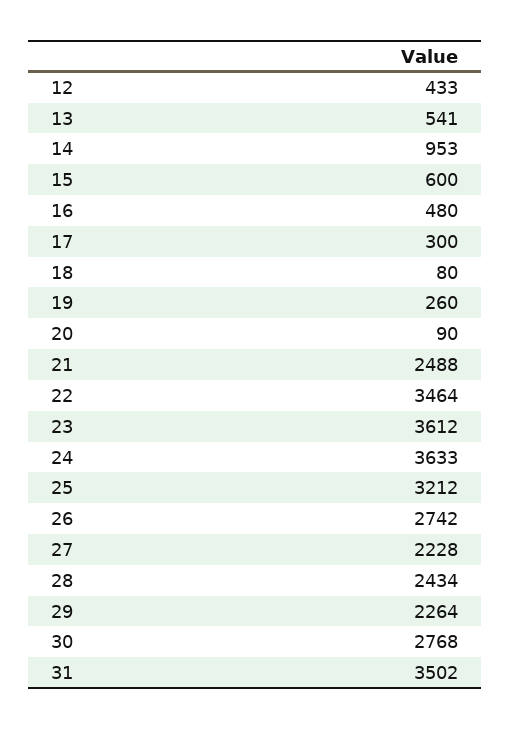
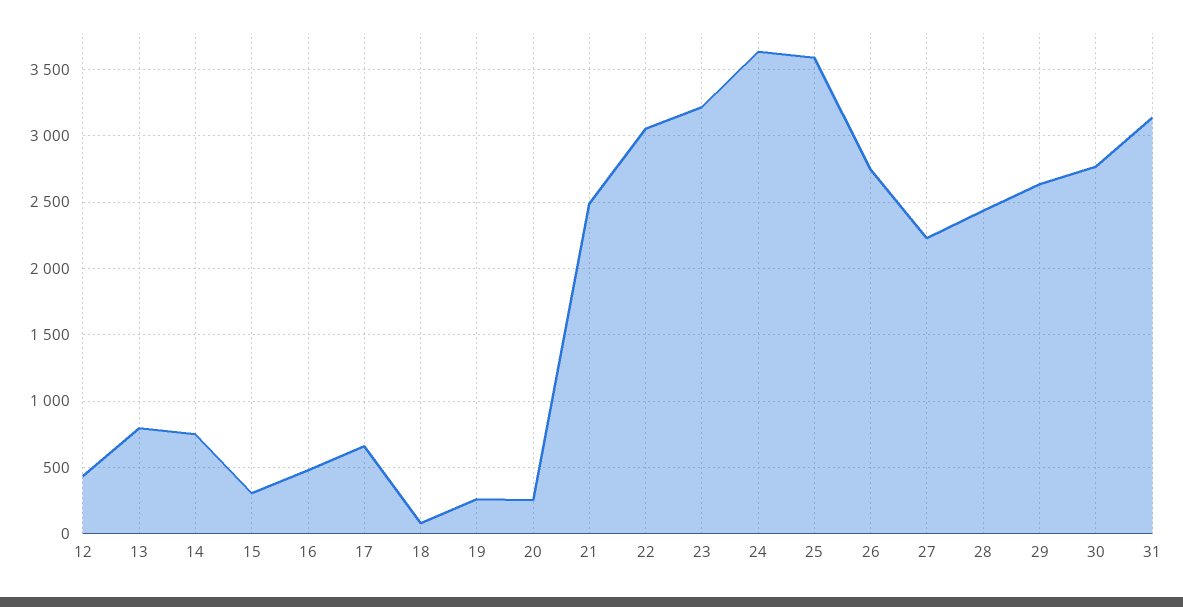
13: 541 -> 800
14: 953 -> 750
15: 600 -> 300
17: 300 -> 650
20: 90 -> 250
22: 3464 -> 3050
23: 3612 -> 3200
25: 3212 -> 3600
29: 2264 -> 2650
31: 3502 -> 3150

